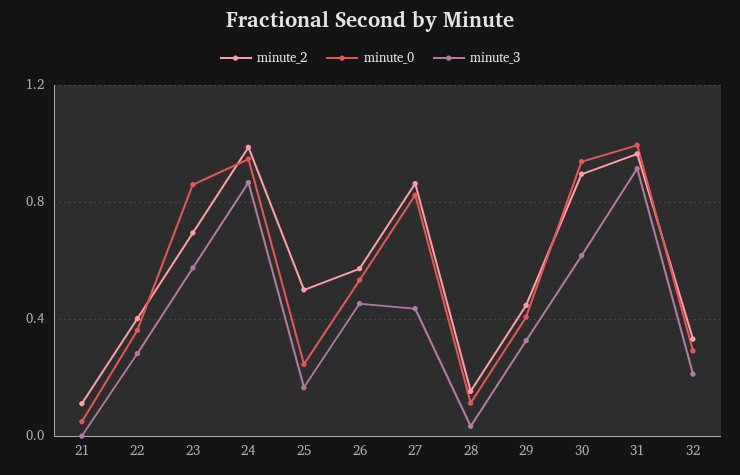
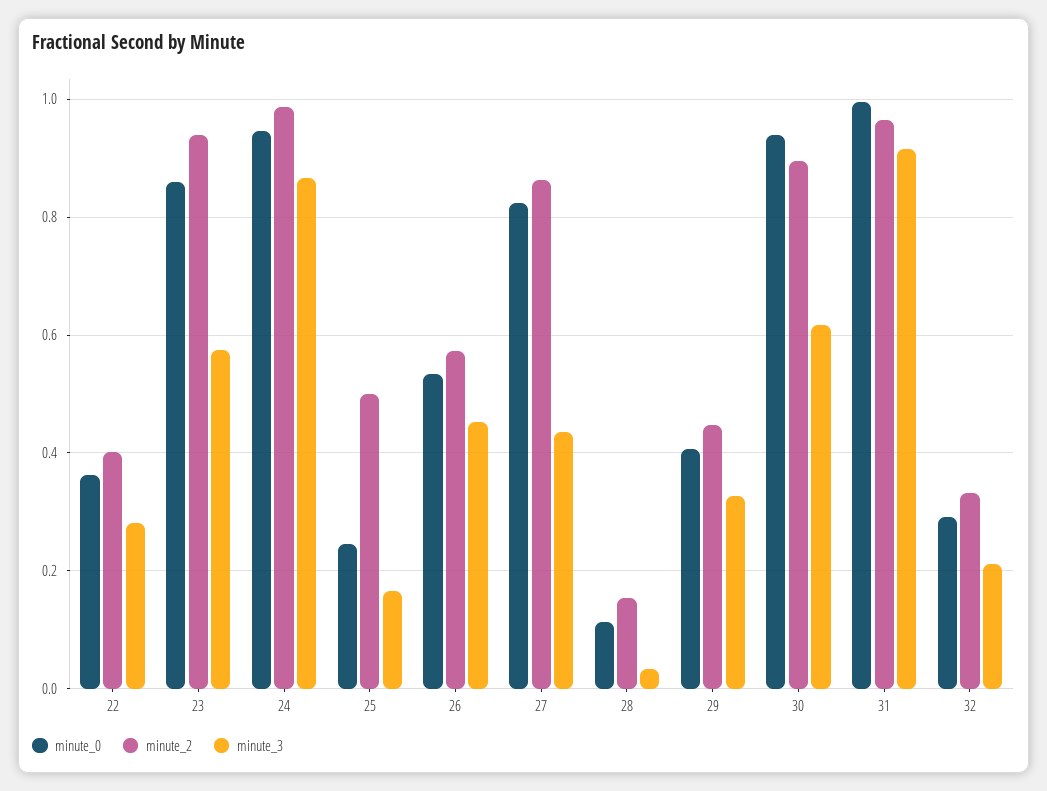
minute_2, 21: 0.1 -> none
minute_0, 21: 0.05 -> none
minute_3, 21: 0 -> none
minute_2, 23: 0.7 -> 0.94

